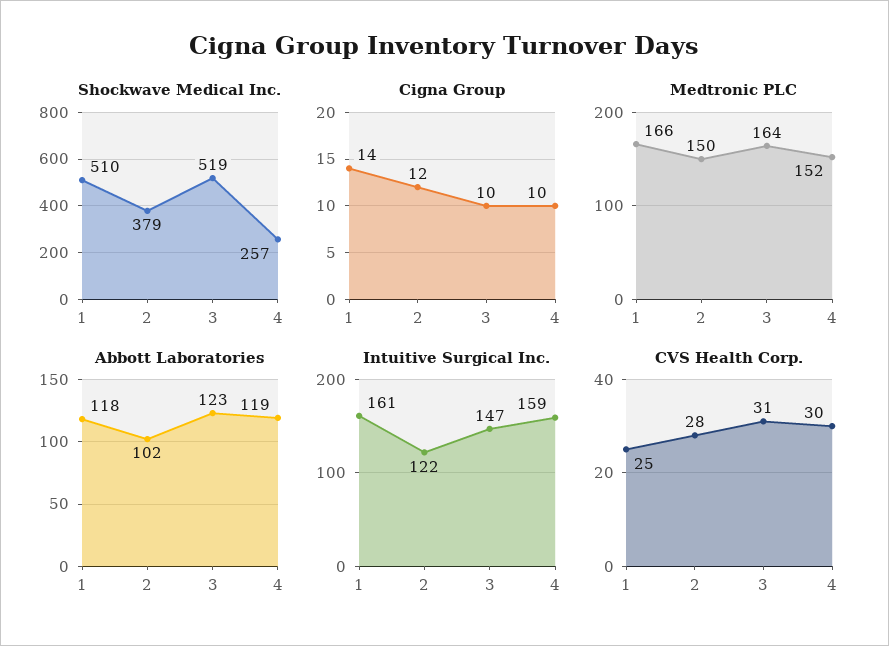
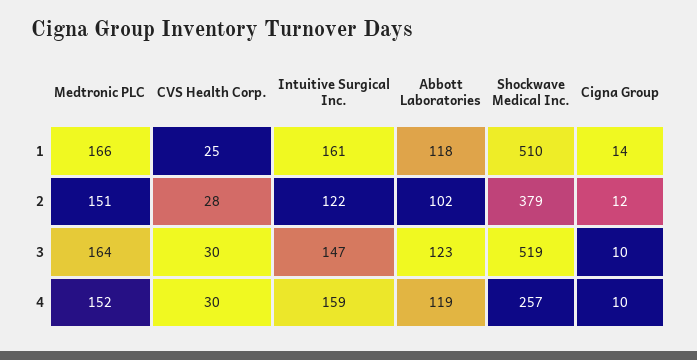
Medtronic PLC, 2: 150 -> 151
CVS Health Corp., 3: 31 -> 30

